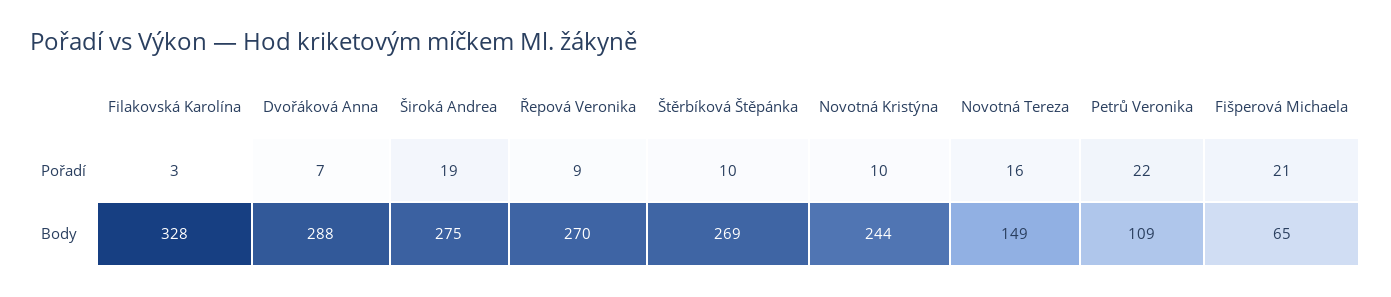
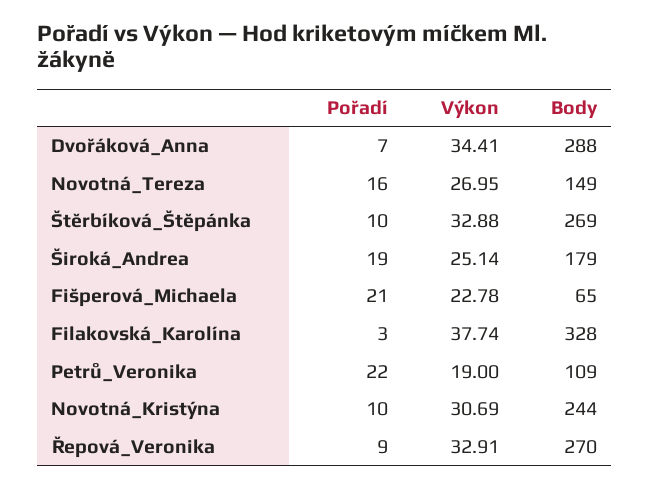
Široká Andrea, Body: 275 -> 179
Dvořáková Anna, Výkon: none -> 34.41
Novotná Tereza, Výkon: none -> 26.95
Štěrbíková Štěpánka, Výkon: none -> 32.88
Široká Andrea, Výkon: none -> 25.14
Fišperová Michaela, Výkon: none -> 22.78
Filakovská Karolína, Výkon: none -> 37.74
Petrů Veronika, Výkon: none -> 19
Novotná Kristýna, Výkon: none -> 30.69
Řepová Veronika, Výkon: none -> 32.91

